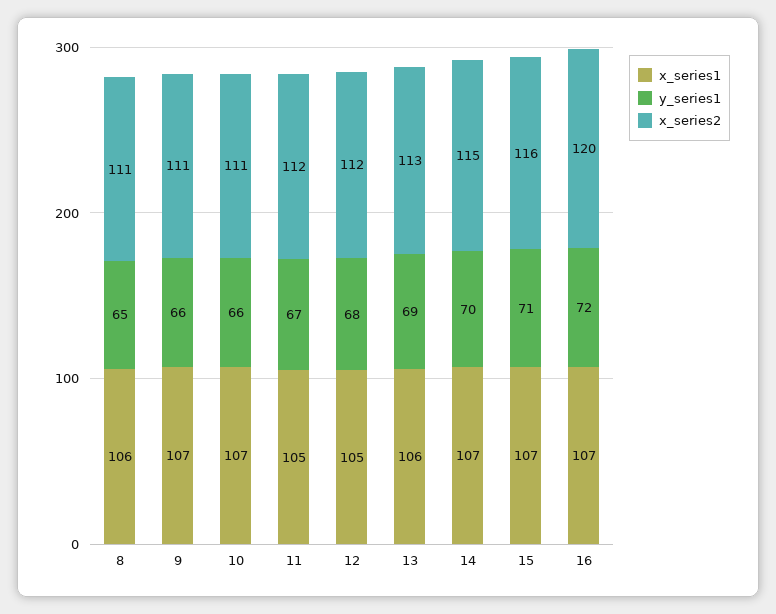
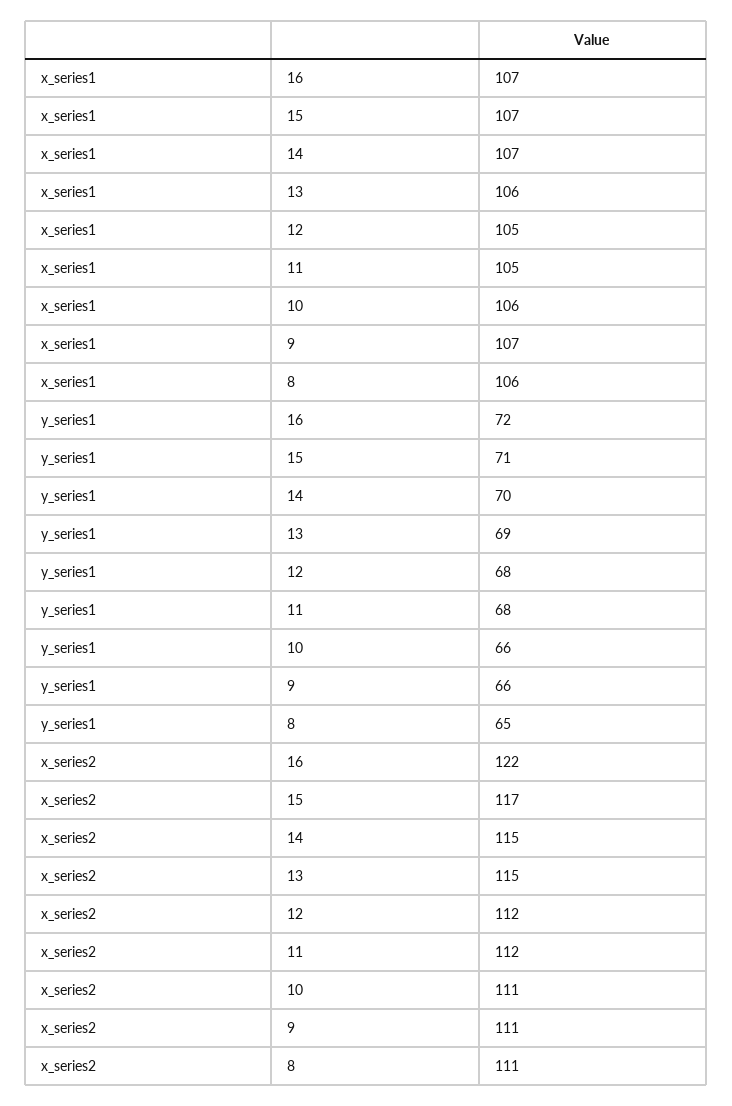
x_series1, 10: 107 -> 106
y_series1, 11: 67 -> 68
x_series2, 13: 113 -> 115
x_series2, 15: 116 -> 117
x_series2, 16: 120 -> 122

